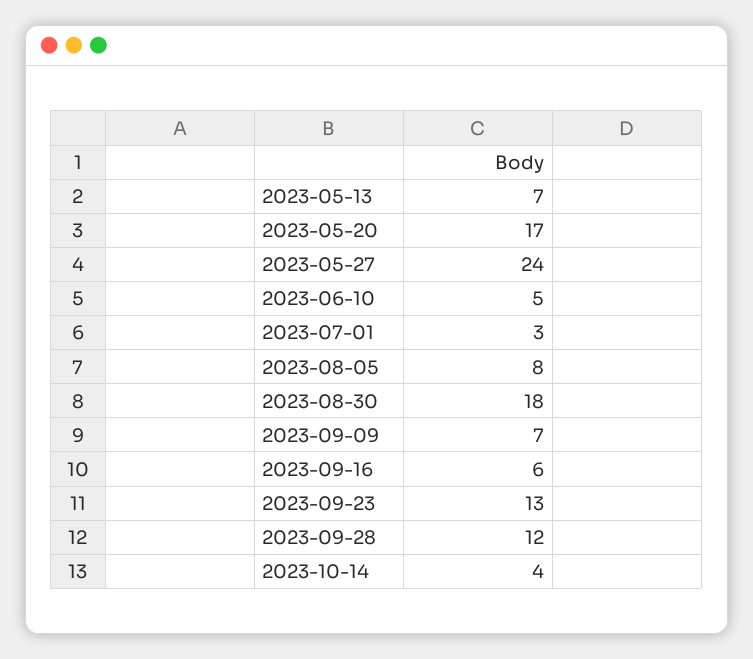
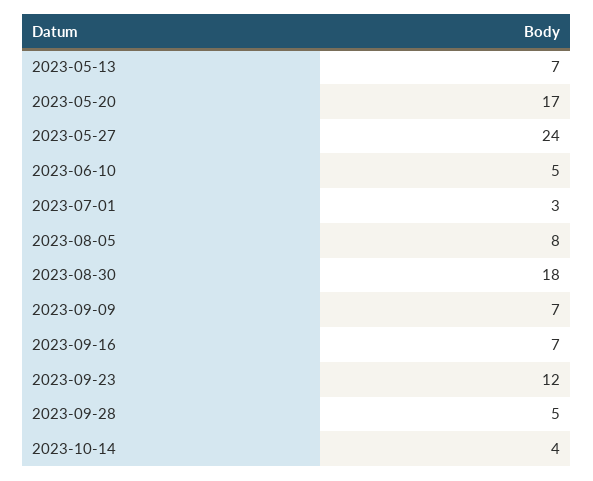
2023-09-16: 6 -> 7
2023-09-23: 13 -> 12
2023-09-28: 12 -> 5

